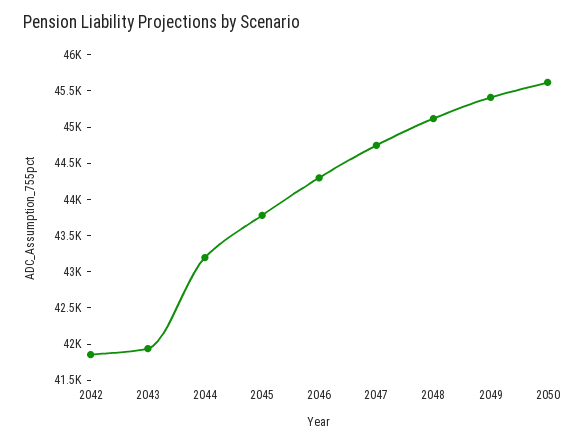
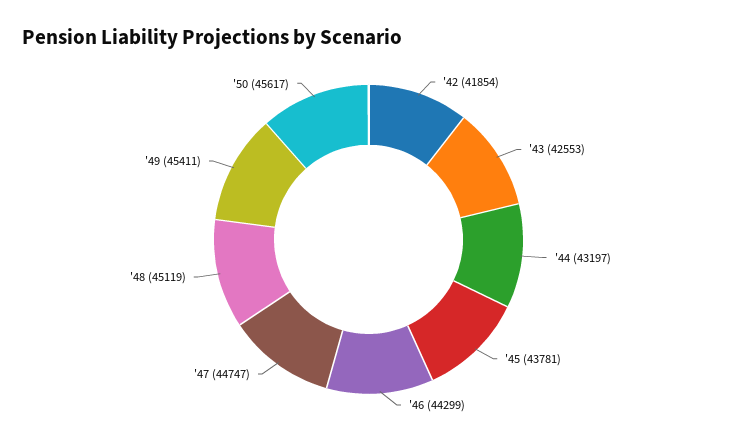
2043: 42000 -> 42553

